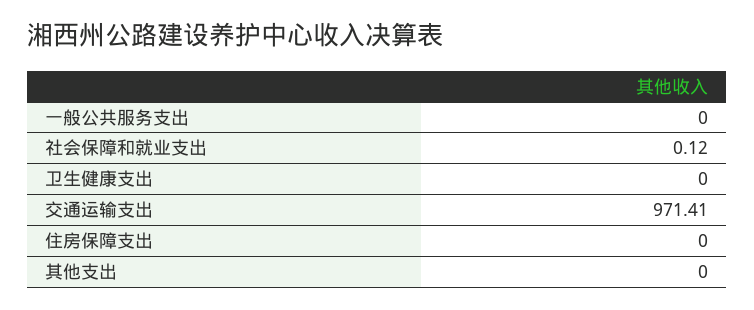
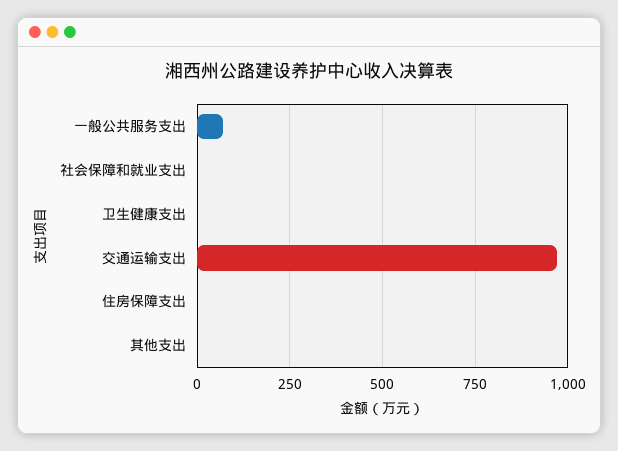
一般公共服务支出: 0 -> 75

